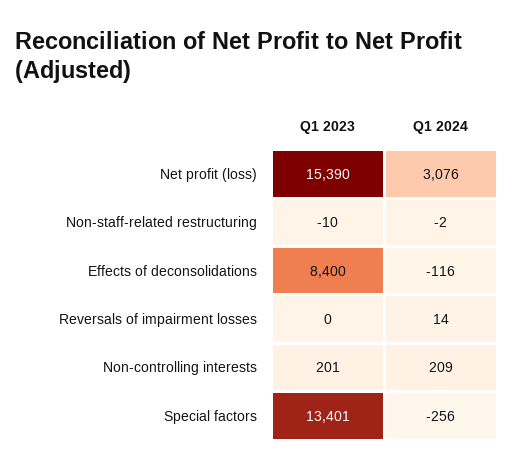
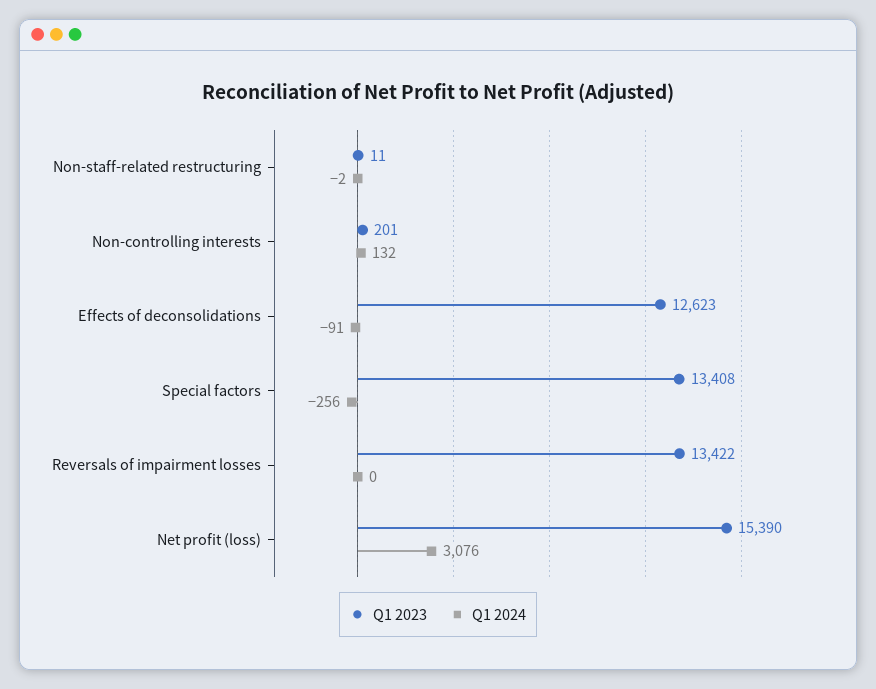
Q1 2023, Non-staff-related restructuring: -10 -> 11
Q1 2023, Effects of deconsolidations: 8400 -> 12623
Q1 2024, Effects of deconsolidations: -116 -> -91
Q1 2023, Reversals of impairment losses: 0 -> 13422
Q1 2024, Reversals of impairment losses: 14 -> 0
Q1 2024, Non-controlling interests: 209 -> 132
Q1 2023, Special factors: 13401 -> 13408

